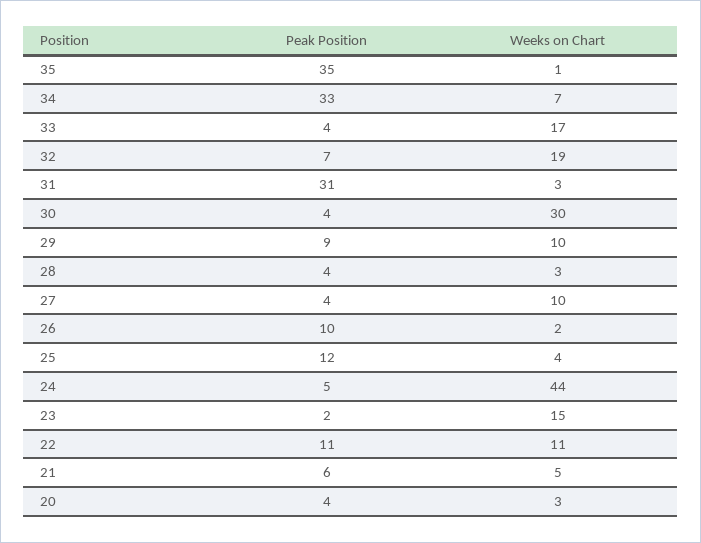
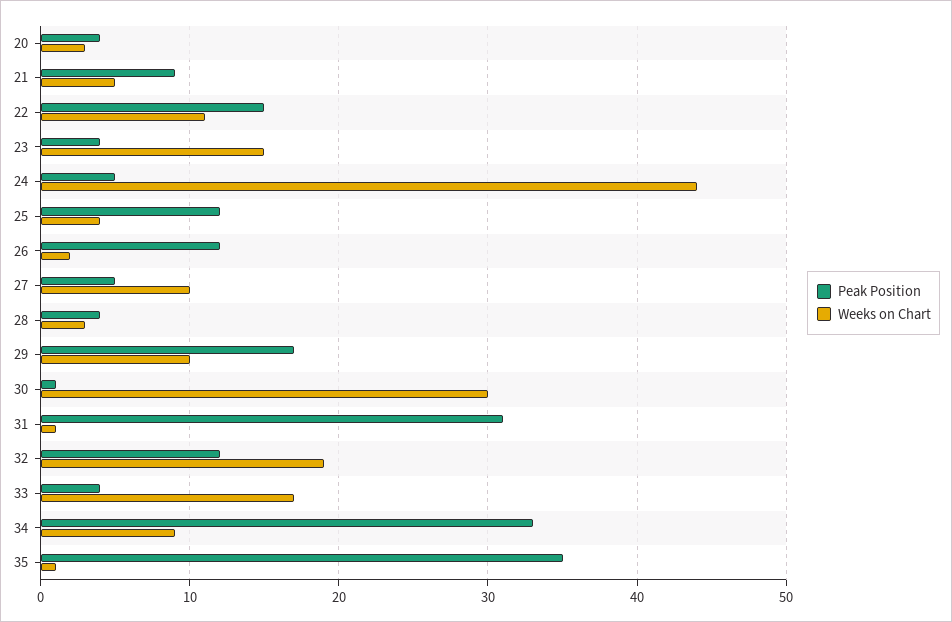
Weeks on Chart, 34: 7 -> 9
Peak Position, 32: 7 -> 12
Weeks on Chart, 31: 3 -> 1
Peak Position, 30: 4 -> 1
Peak Position, 29: 9 -> 17
Peak Position, 27: 4 -> 5
Peak Position, 26: 10 -> 12
Peak Position, 23: 2 -> 4
Peak Position, 22: 11 -> 15
Peak Position, 21: 6 -> 9

